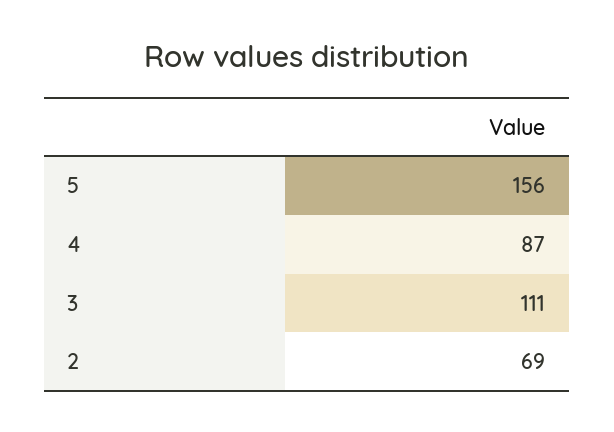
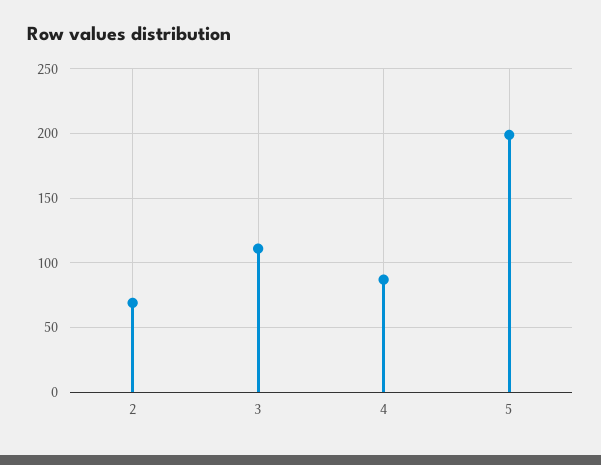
5: 156 -> 200

